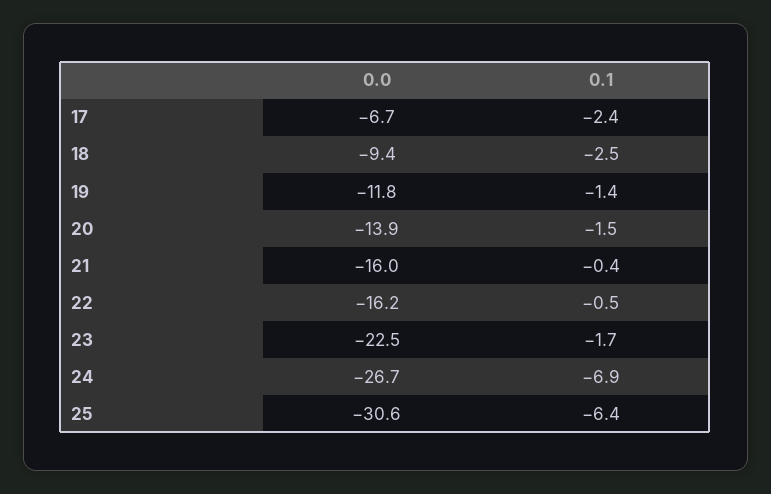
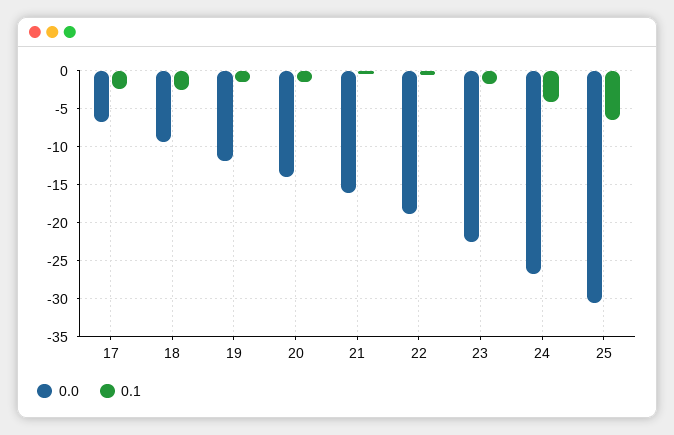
0.0, 22: -16.2 -> -19
0.1, 24: -6.9 -> -4

